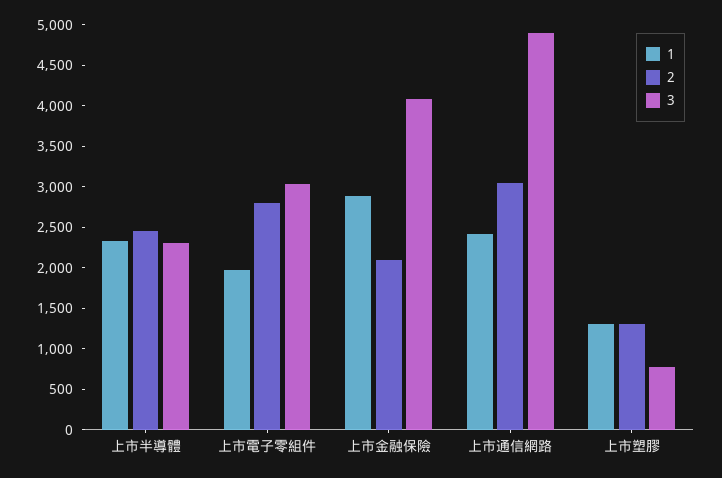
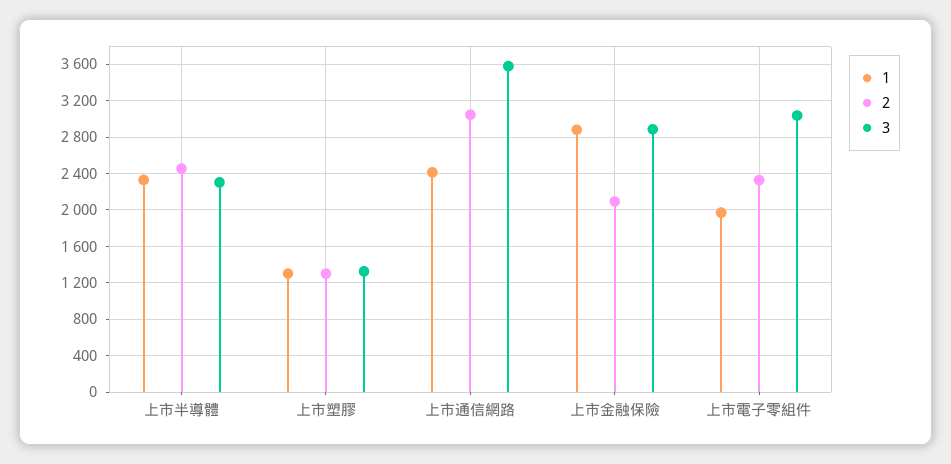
2, 上市電子零組件: 2800 -> 2300
3, 上市金融保險: 4100 -> 2900
3, 上市通信網路: 4900 -> 3600
3, 上市塑膠: 800 -> 1300

